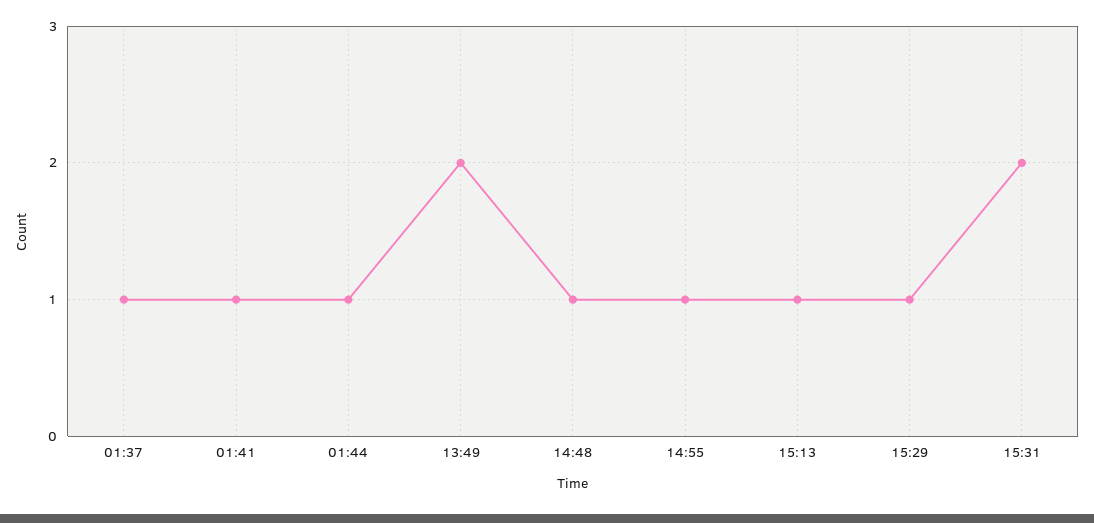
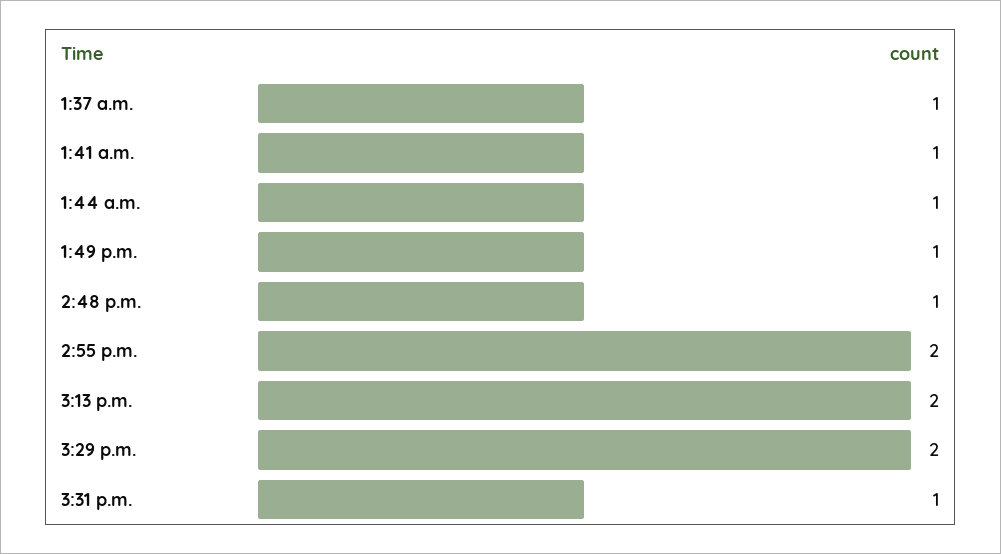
13:49: 2 -> 1
14:55: 1 -> 2
15:13: 1 -> 2
15:29: 1 -> 2
15:31: 2 -> 1

